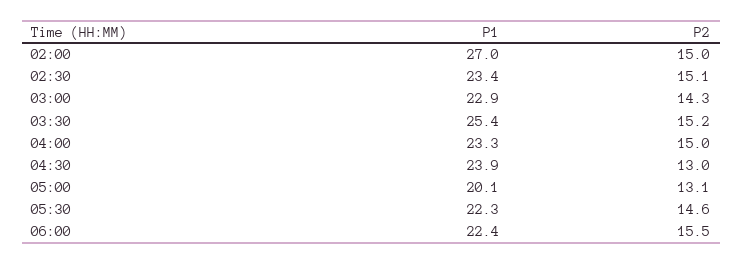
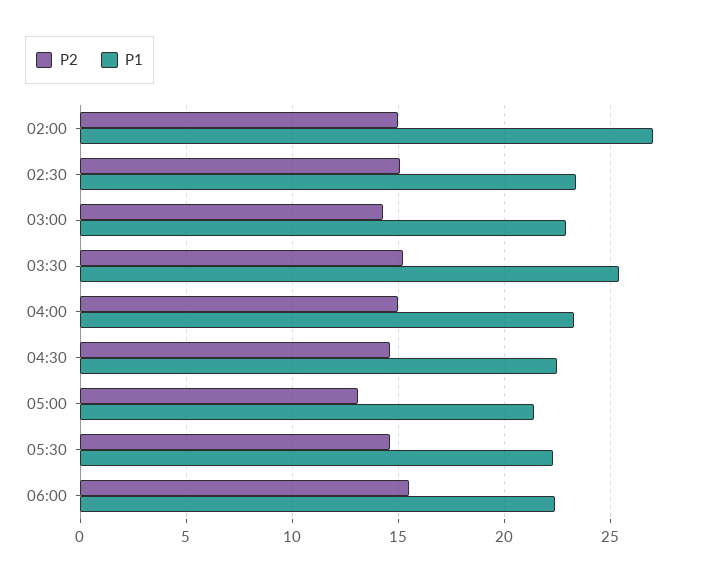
P1, 04:30: 23.9 -> 22.5
P2, 04:30: 13 -> 14.5
P1, 05:00: 20.1 -> 21.5

